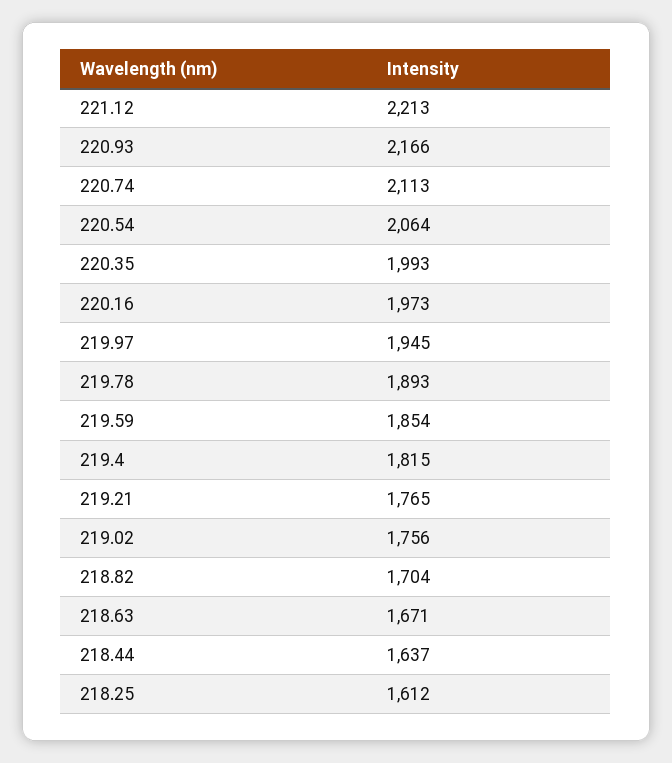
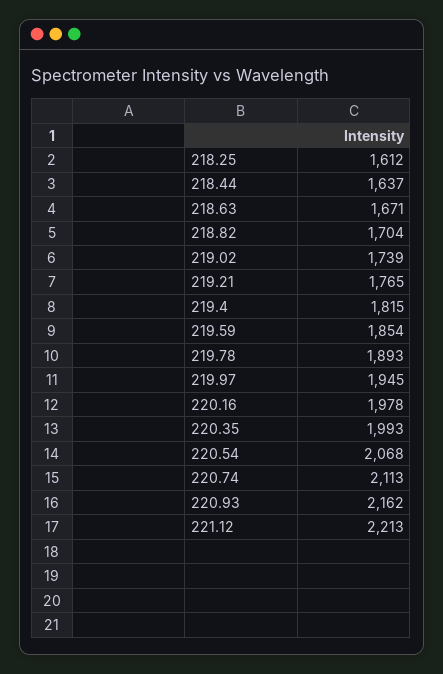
220.93: 2166 -> 2162
220.54: 2064 -> 2068
220.16: 1973 -> 1978
219.02: 1756 -> 1739

